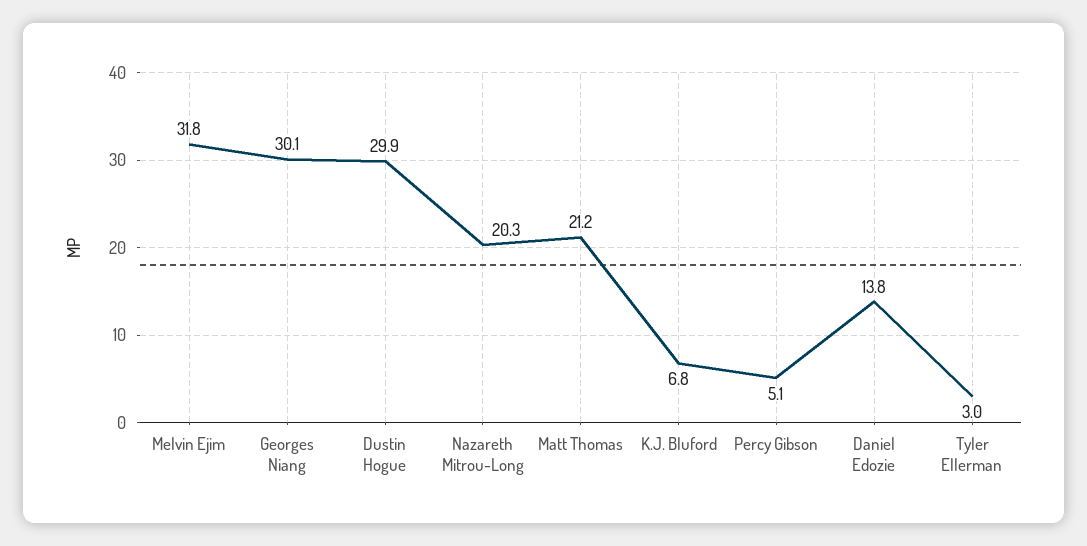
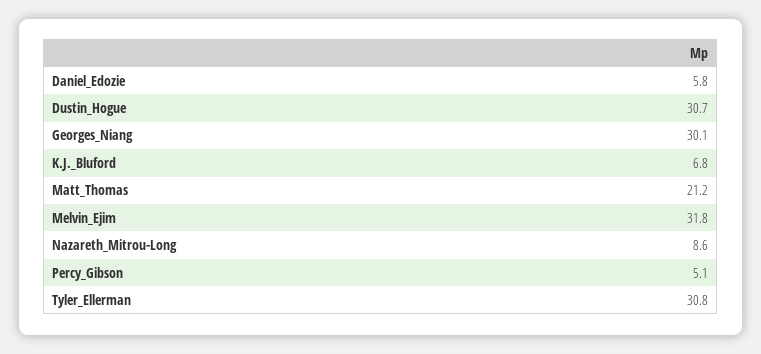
Dustin Hogue: 29.9 -> 30.7
Nazareth Mitrou-Long: 20.3 -> 8.6
Daniel Edozie: 13.8 -> 5.8
Tyler Ellerman: 3 -> 30.8

